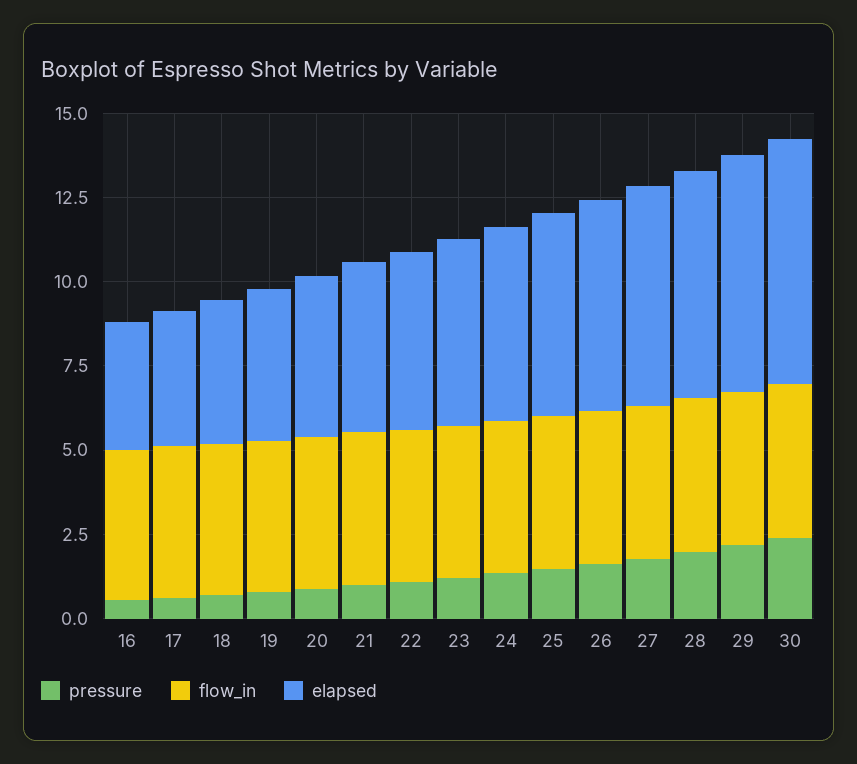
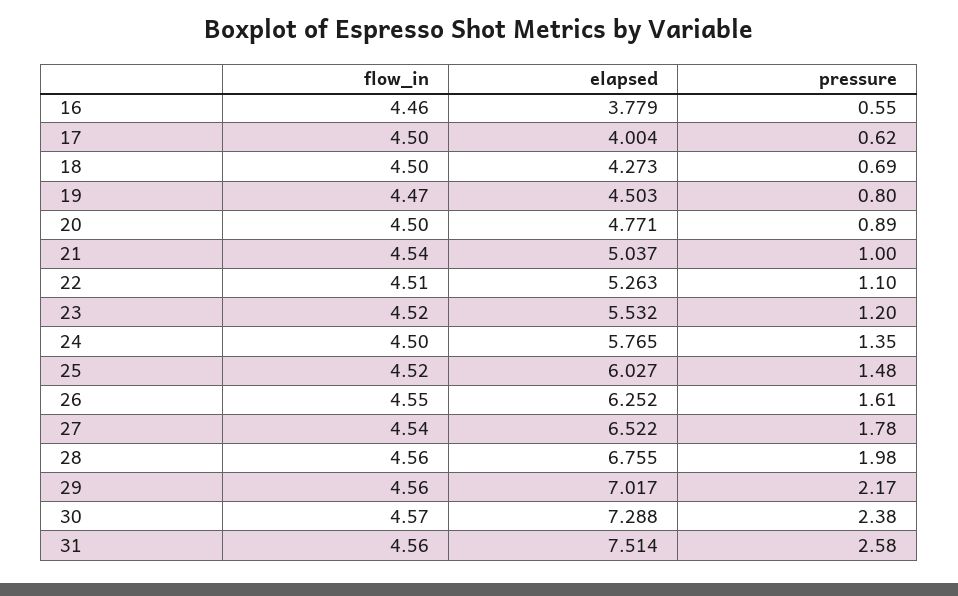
flow_in, 31: none -> 4.56
elapsed, 31: none -> 7.514
pressure, 31: none -> 2.58

